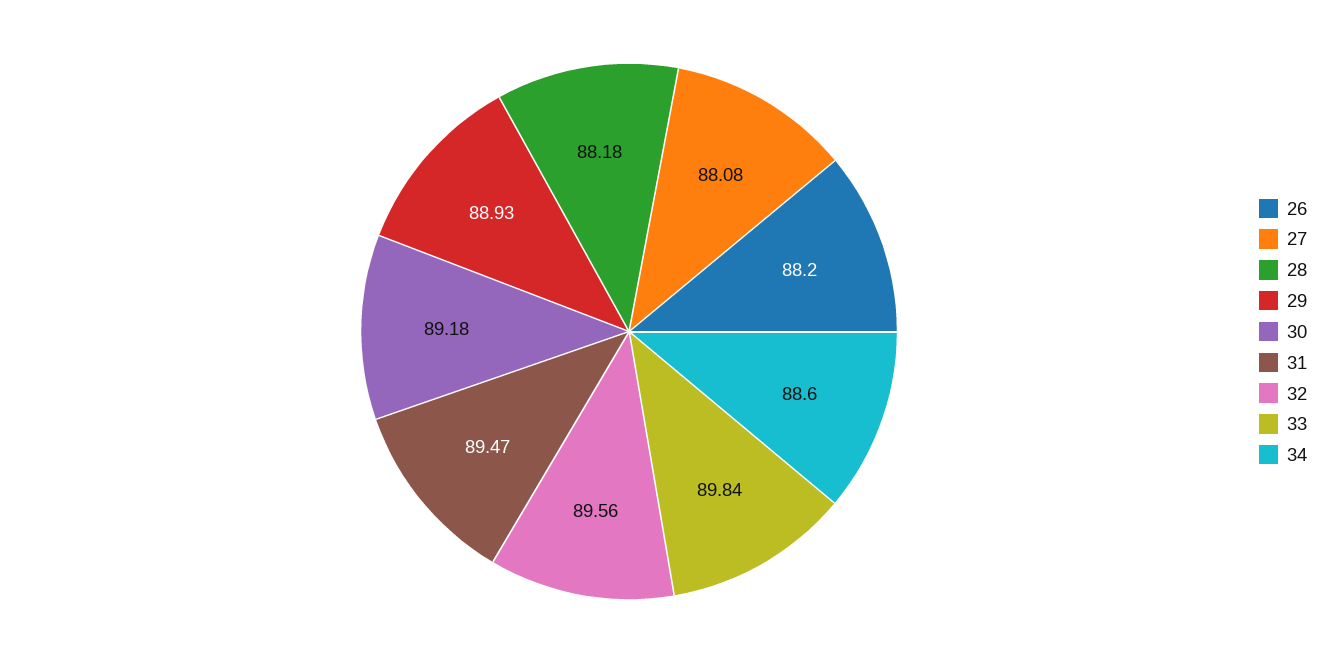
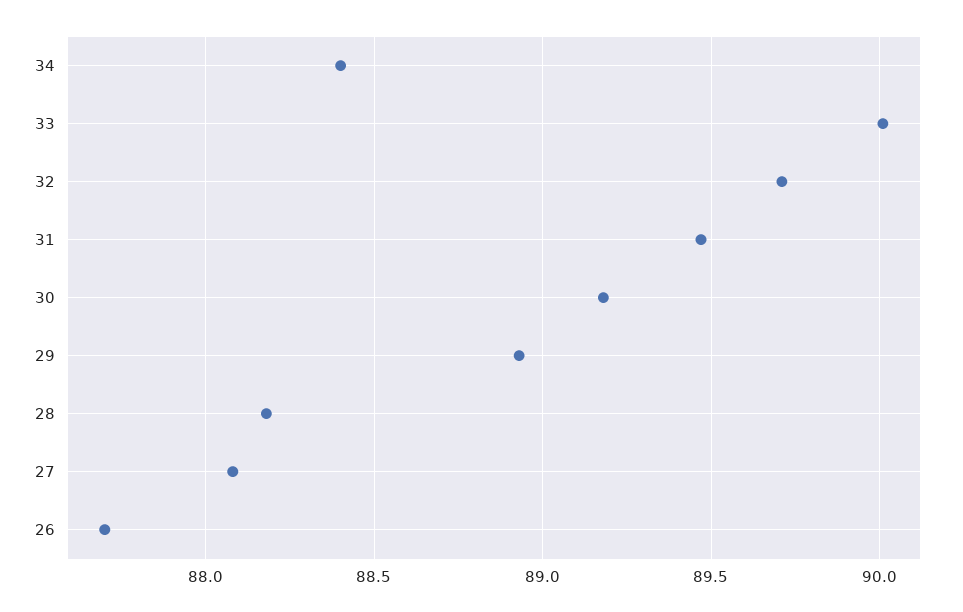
26: 88.2 -> 87.7
32: 89.56 -> 89.7
33: 89.84 -> 90
34: 88.6 -> 88.4

